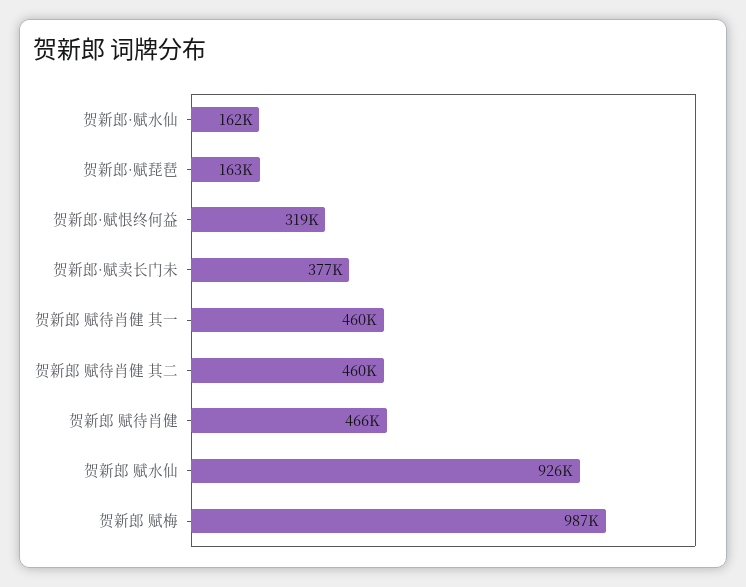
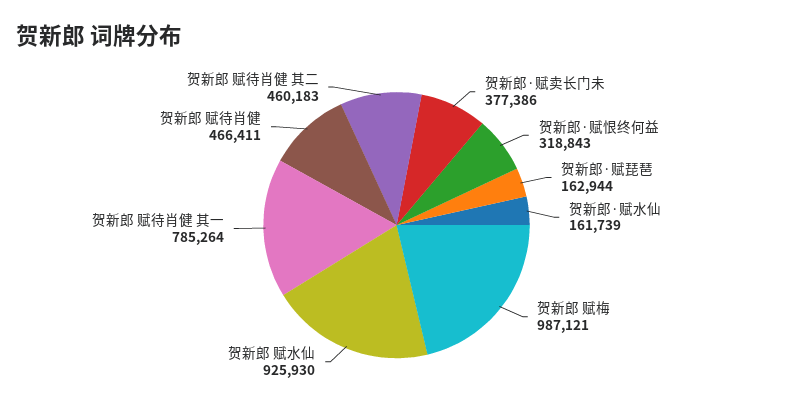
贺新郎 赋待肖健 其一: 460000 -> 785264

